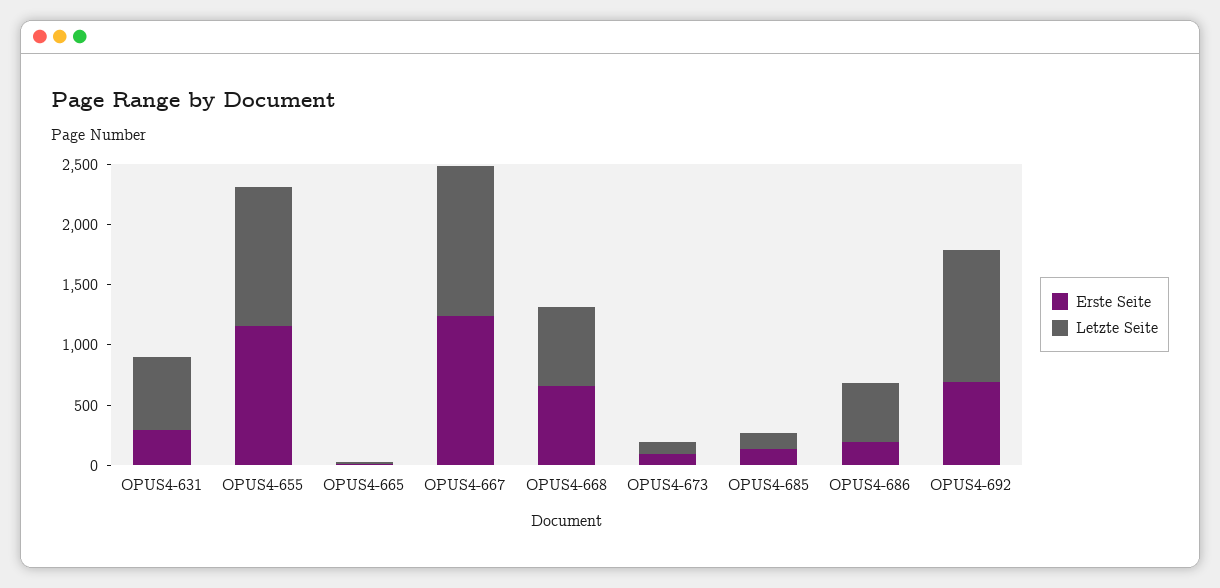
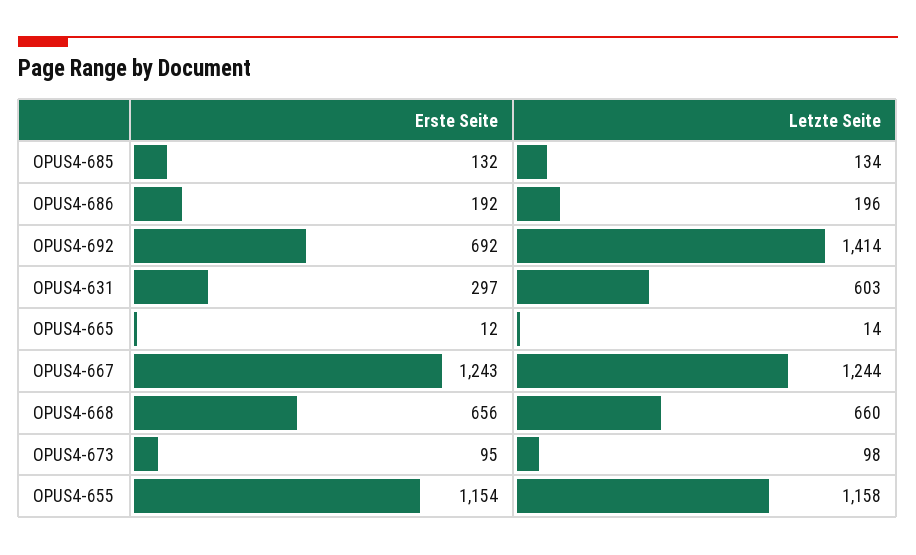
Letzte Seite, OPUS4-686: 500 -> 196
Letzte Seite, OPUS4-692: 1100 -> 1414

